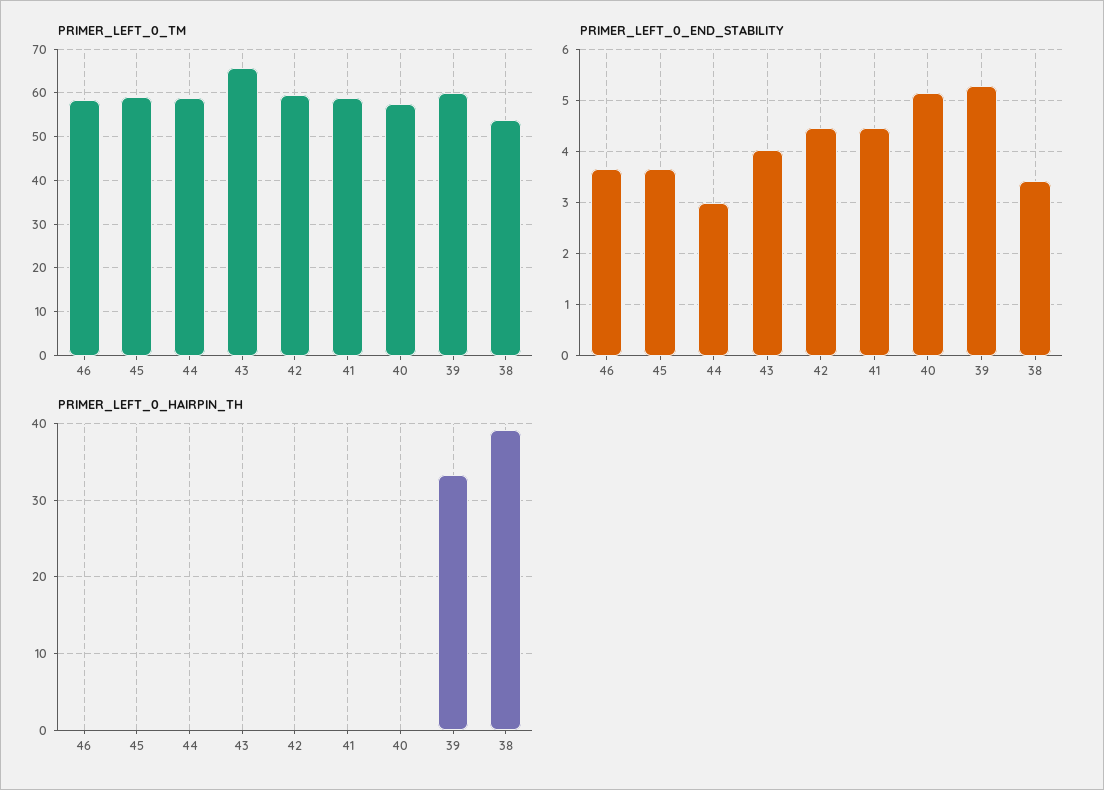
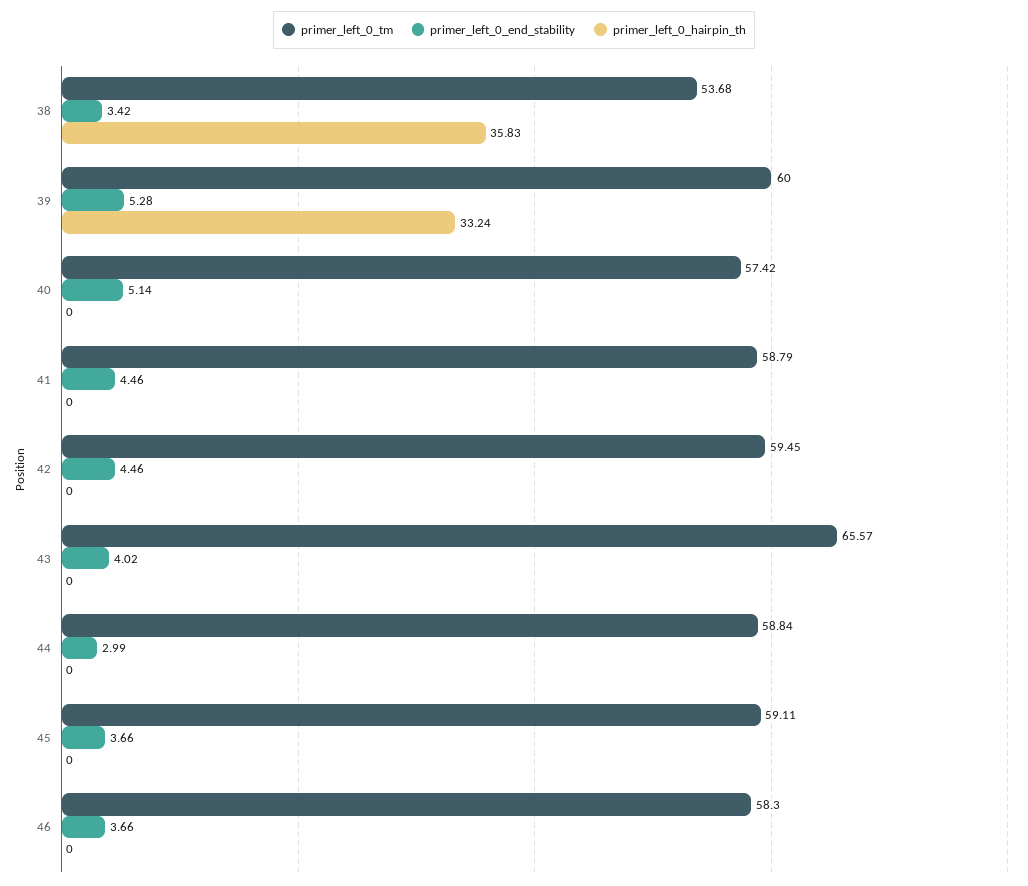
PRIMER_LEFT_0_HAIRPIN_TH, 38: 39 -> 35.83

